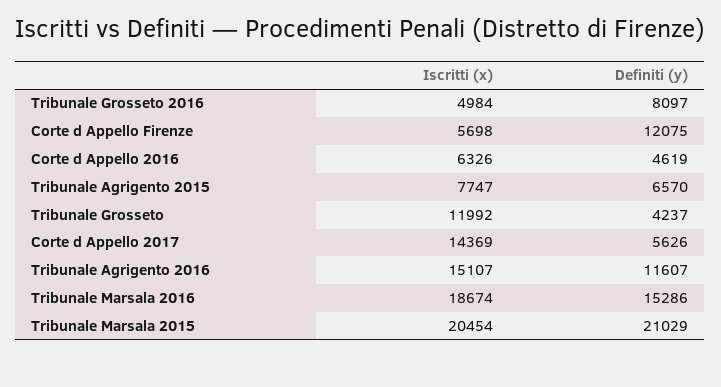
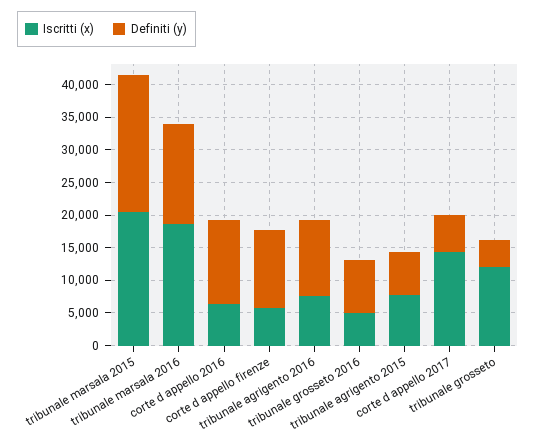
Definiti (y), Corte d Appello 2016: 4619 -> 12500
Iscritti (x), Tribunale Agrigento 2016: 15107 -> 7500

